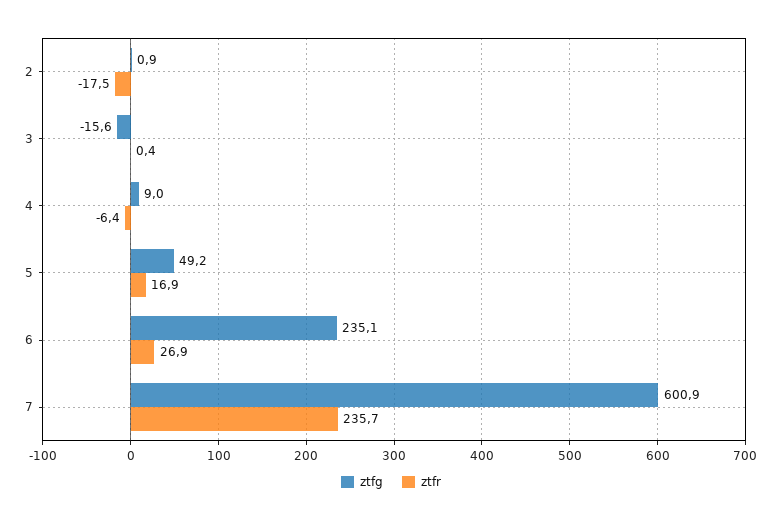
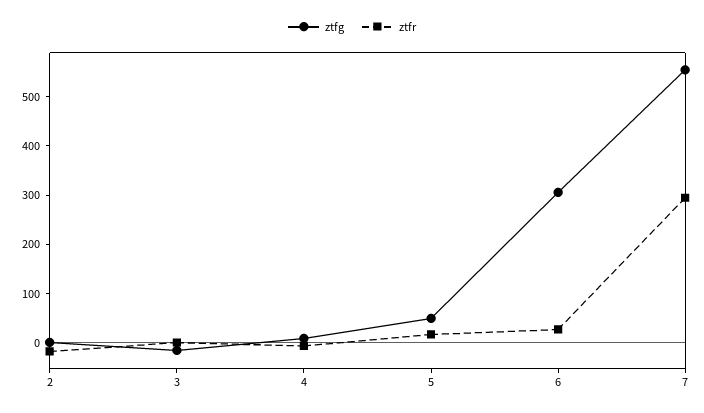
ztfg, 6: 235.1 -> 300
ztfg, 7: 600.9 -> 560
ztfr, 7: 235.7 -> 300

